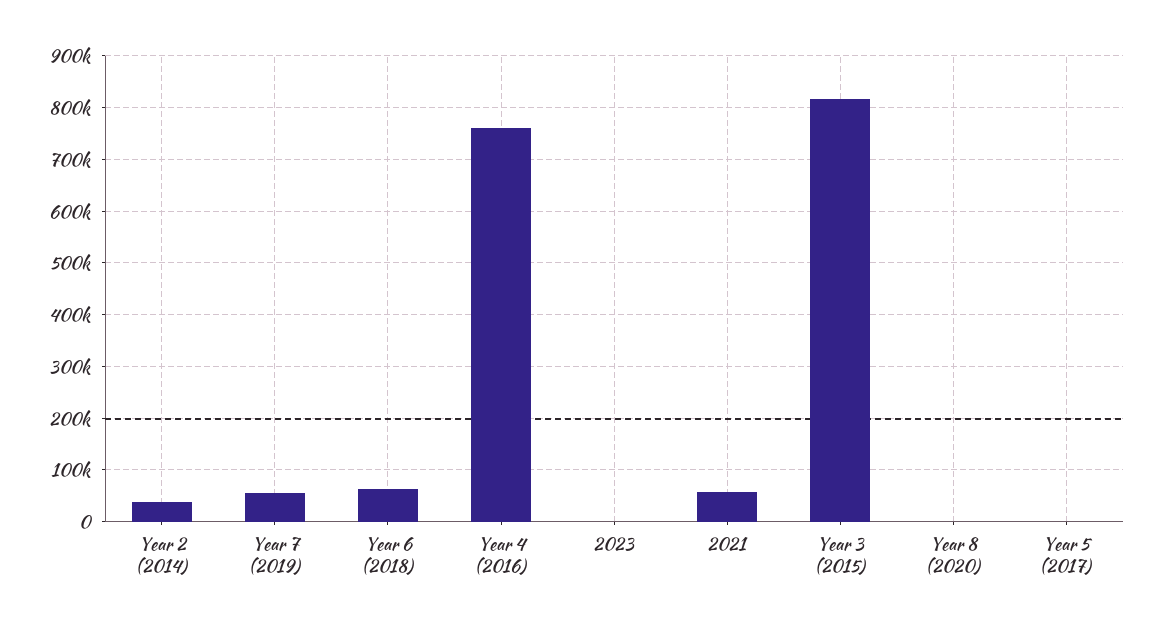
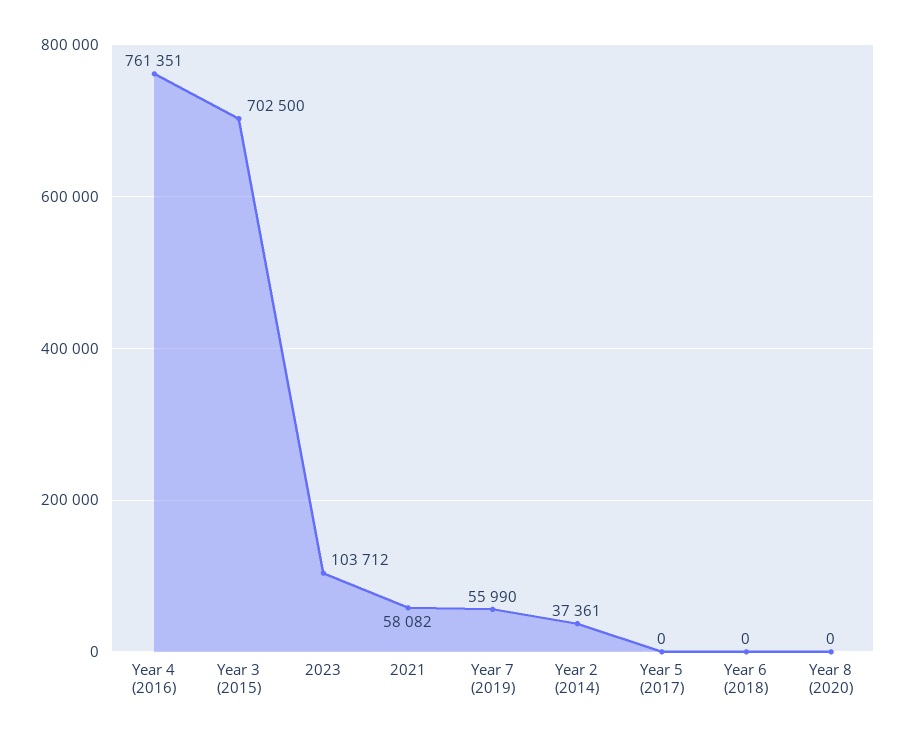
Year 6 (2018): 60000 -> 0
2023: 0 -> 103712
Year 3 (2015): 820000 -> 702500

